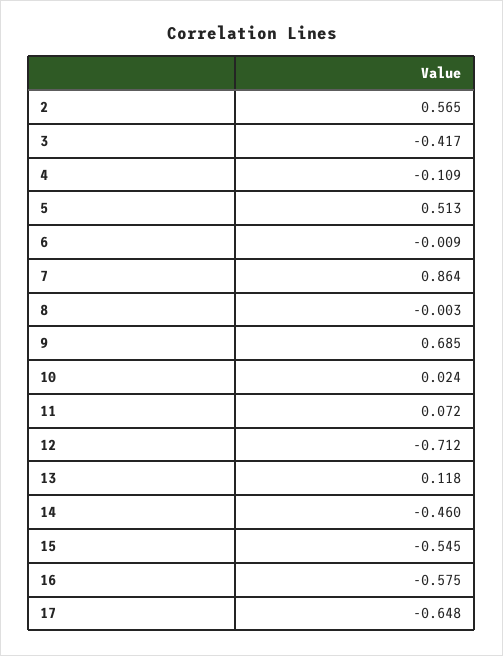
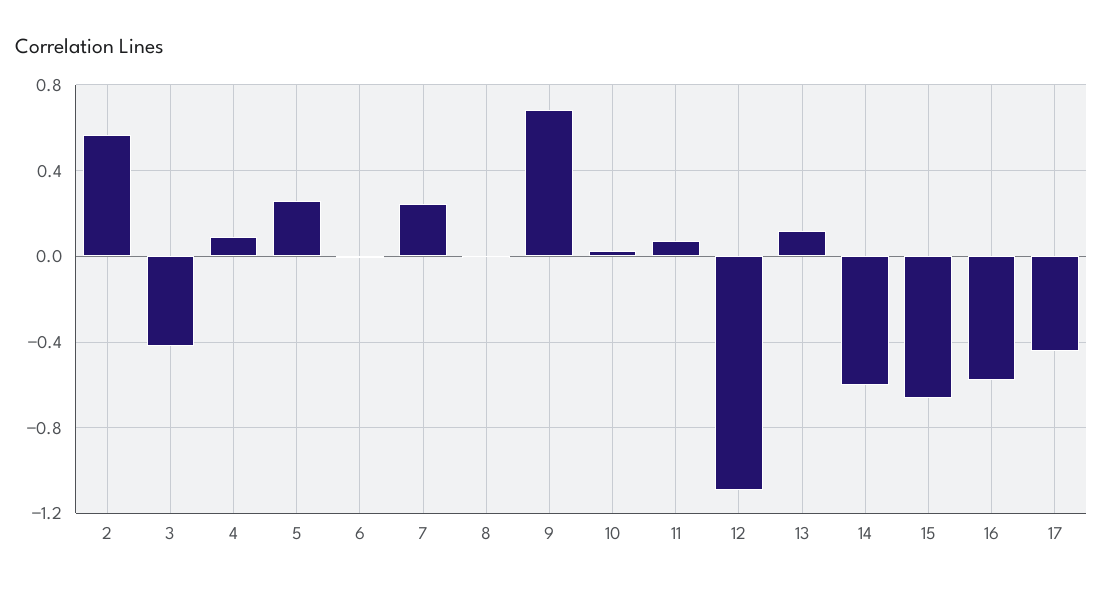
4: -0.109 -> 0.1
5: 0.513 -> 0.25
7: 0.864 -> 0.25
12: -0.712 -> -1.1
14: -0.46 -> -0.6
15: -0.545 -> -0.65
17: -0.648 -> -0.45

